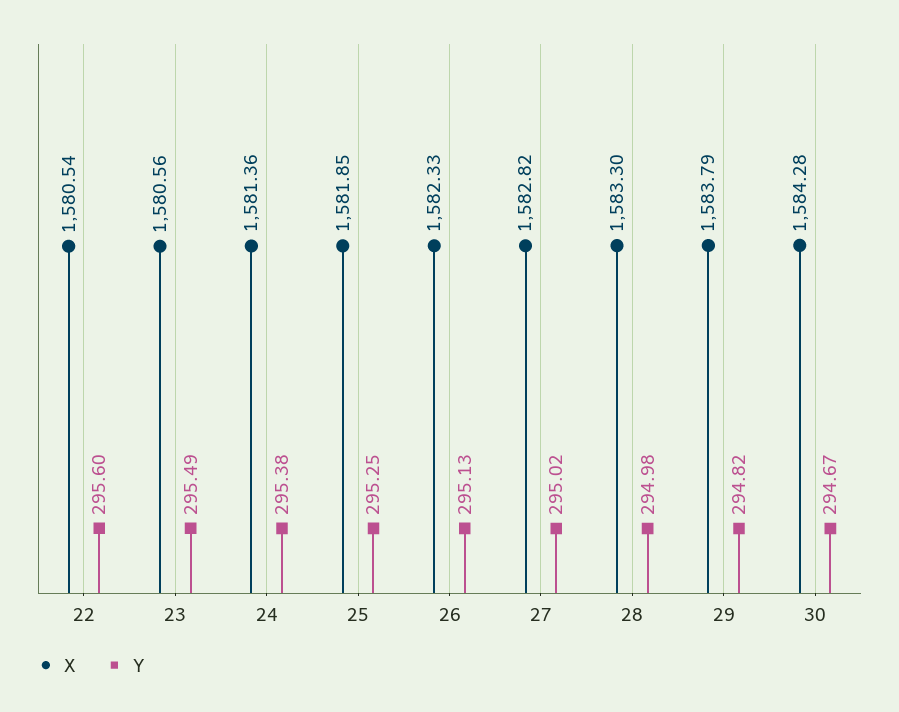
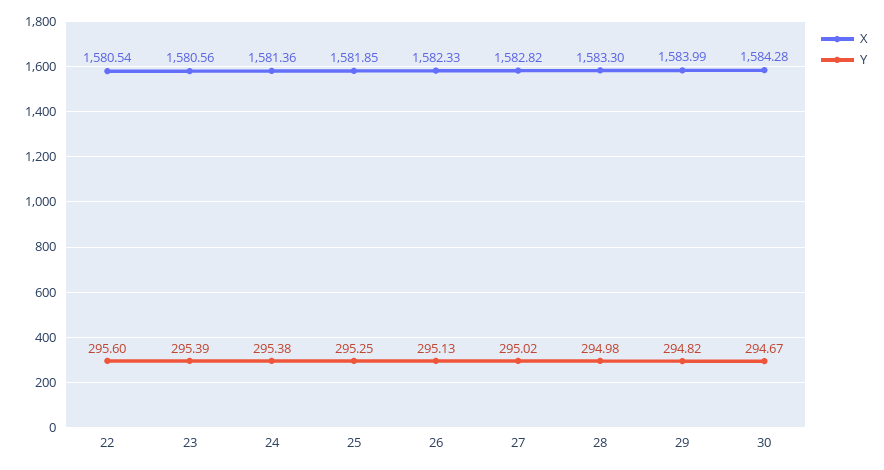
Y, 23: 295.49 -> 295.39
X, 29: 1583.79 -> 1583.99

